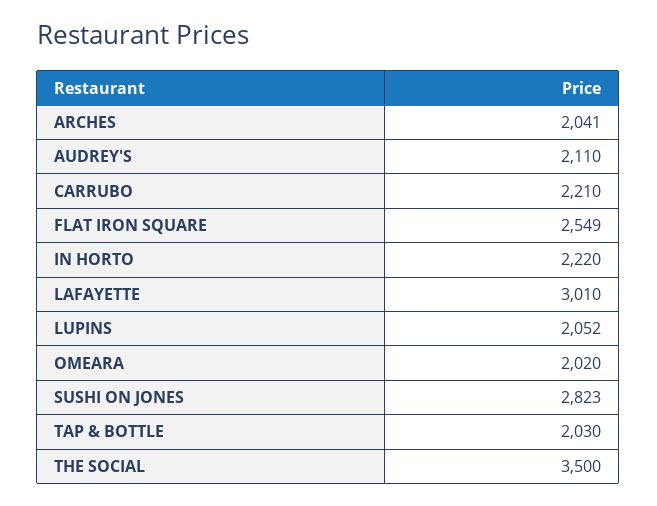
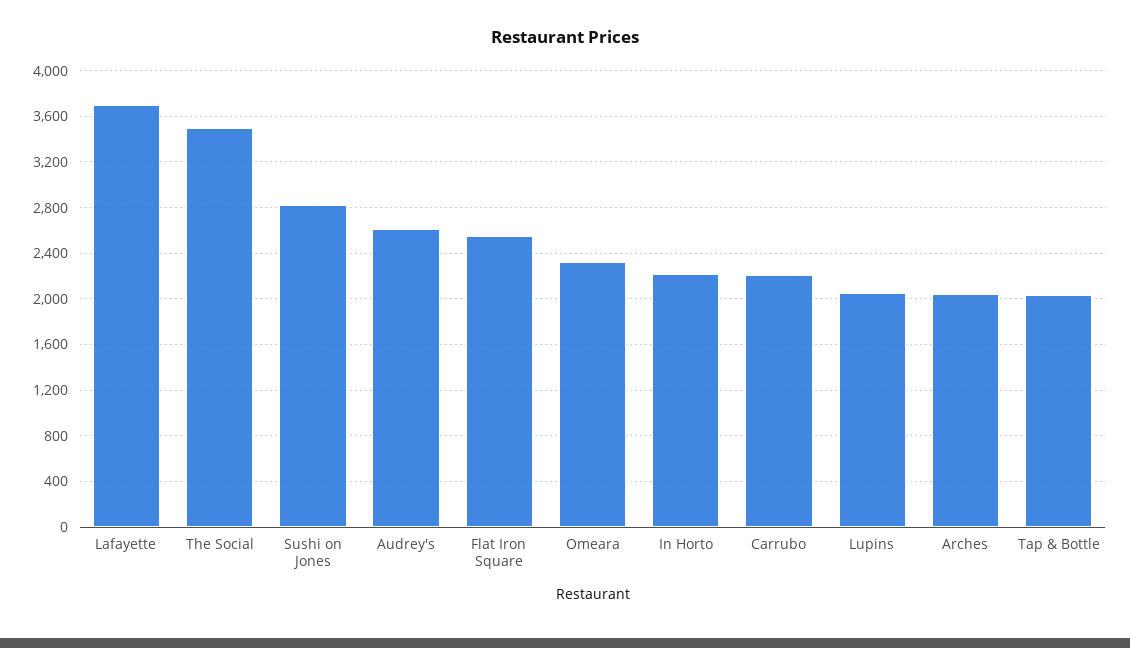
AUDREY'S: 2110 -> 2600
LAFAYETTE: 3010 -> 3700
OMEARA: 2020 -> 2300

